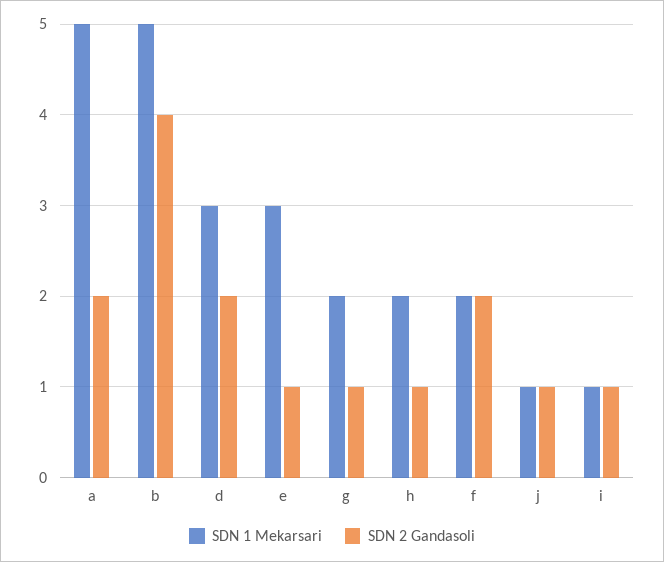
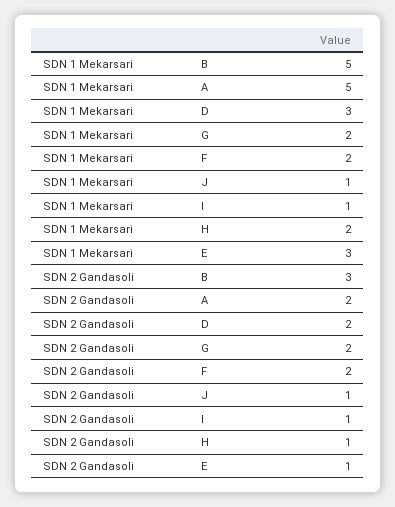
SDN 2 Gandasoli, b: 4 -> 3
SDN 2 Gandasoli, g: 1 -> 2

